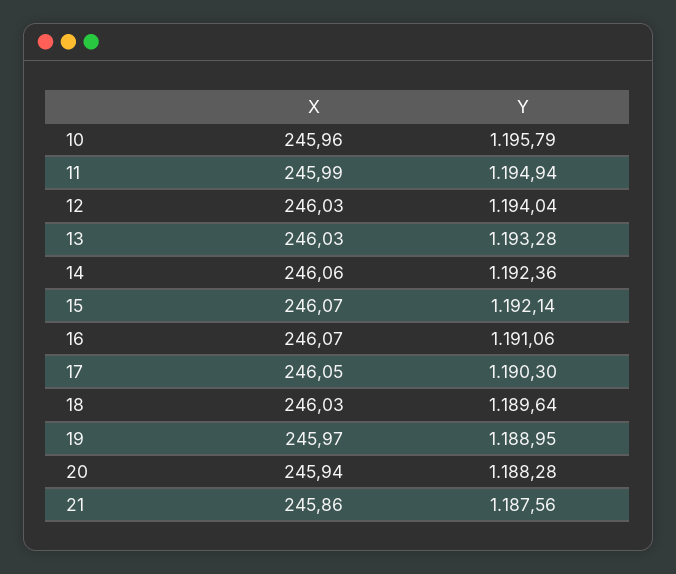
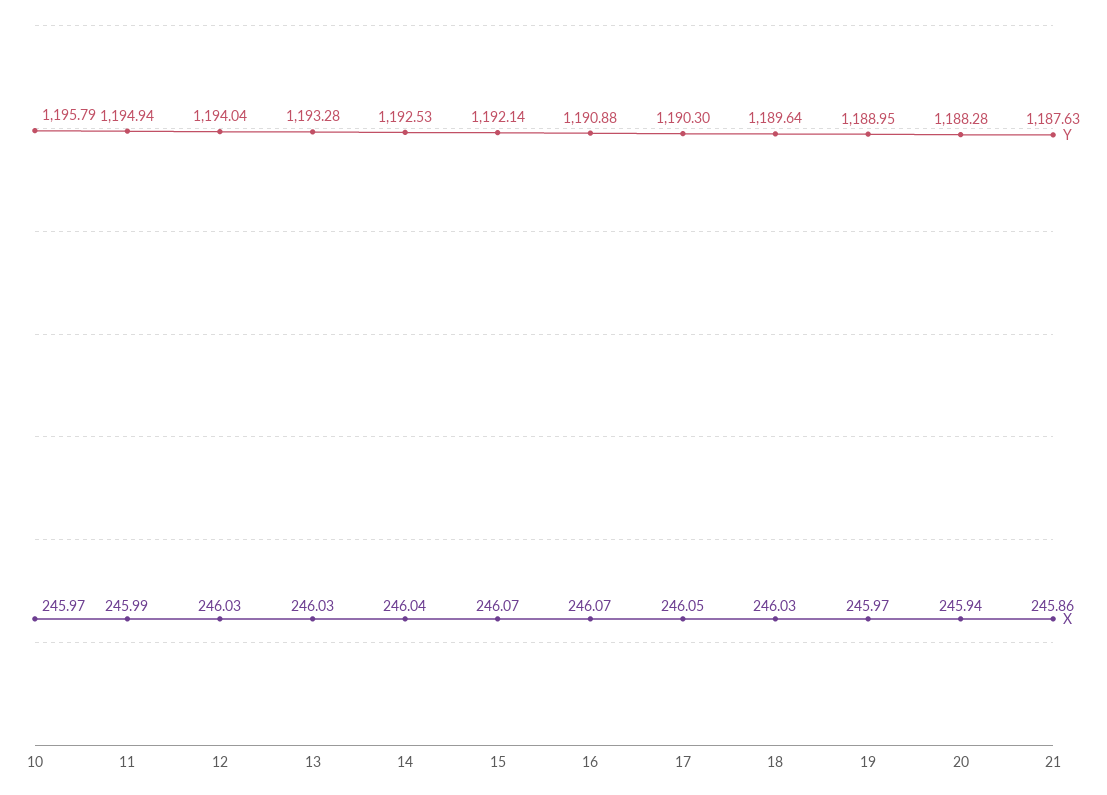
X, 10: 245.96 -> 245.97
X, 14: 246.06 -> 246.04
Y, 14: 1192.36 -> 1192.53
Y, 16: 1191.06 -> 1190.88
Y, 21: 1187.56 -> 1187.63

